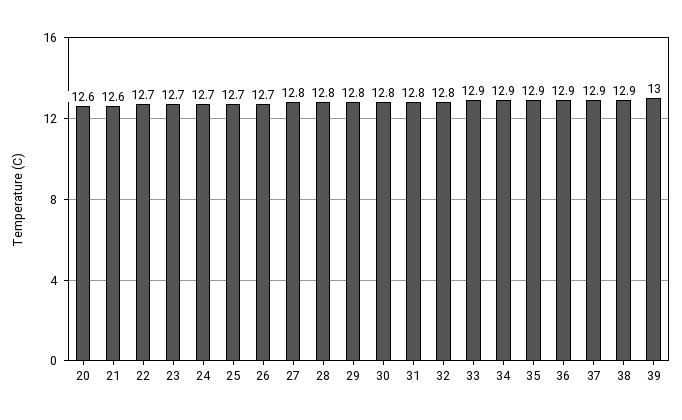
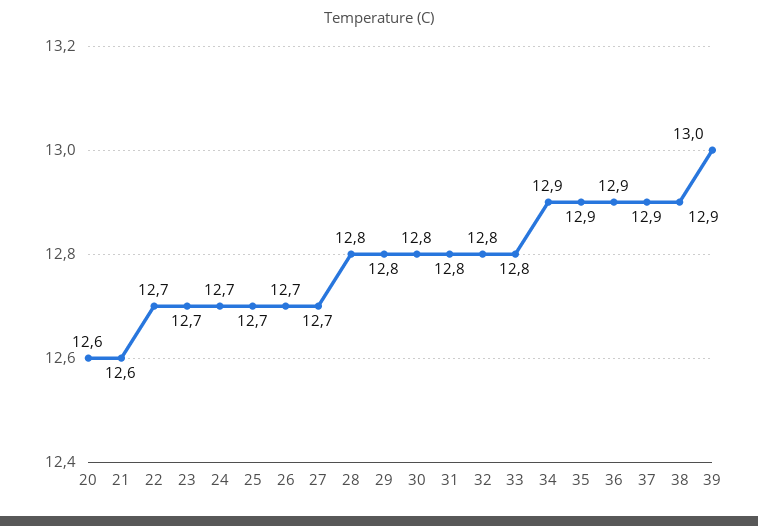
27: 12.8 -> 12.7
33: 12.9 -> 12.8

